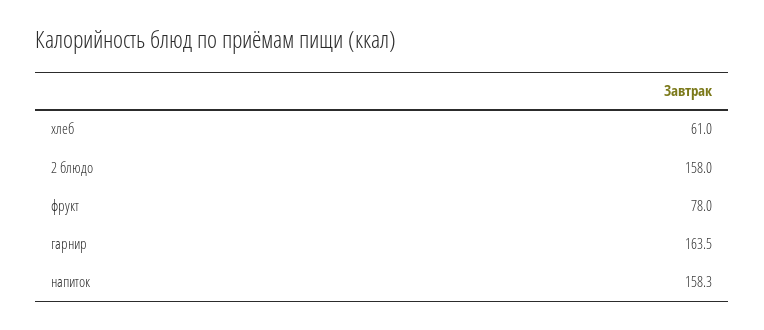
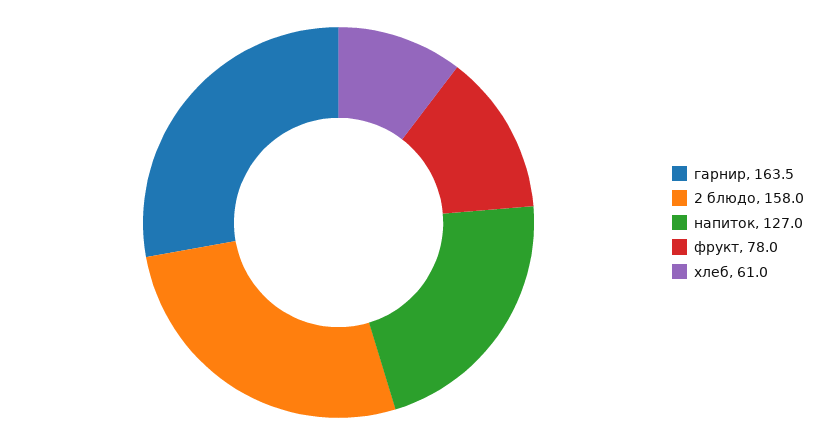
напиток: 158.3 -> 127

